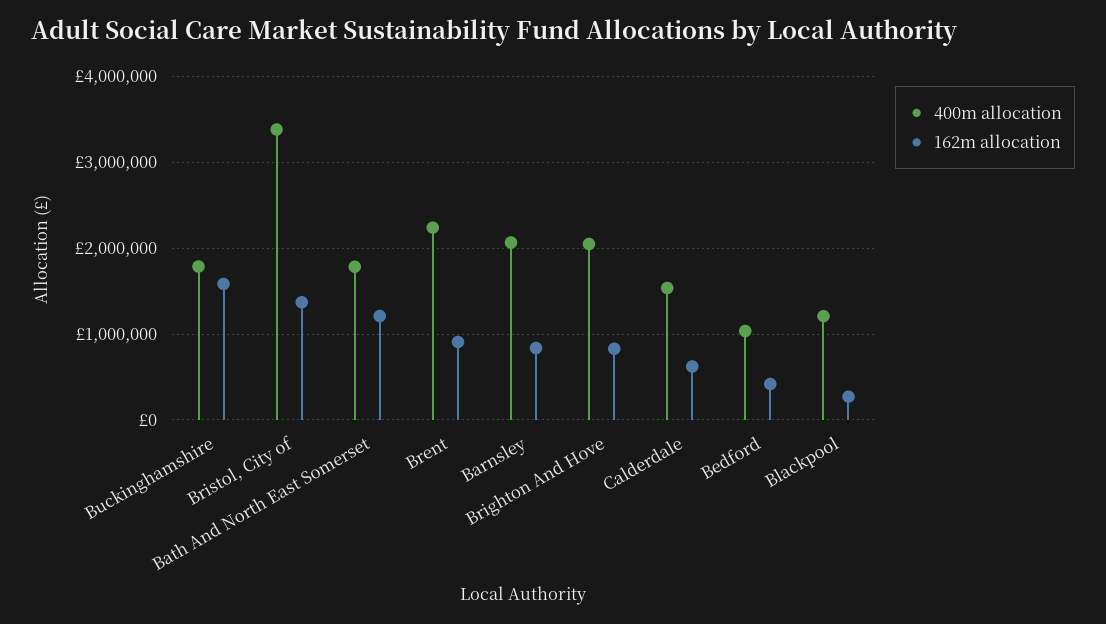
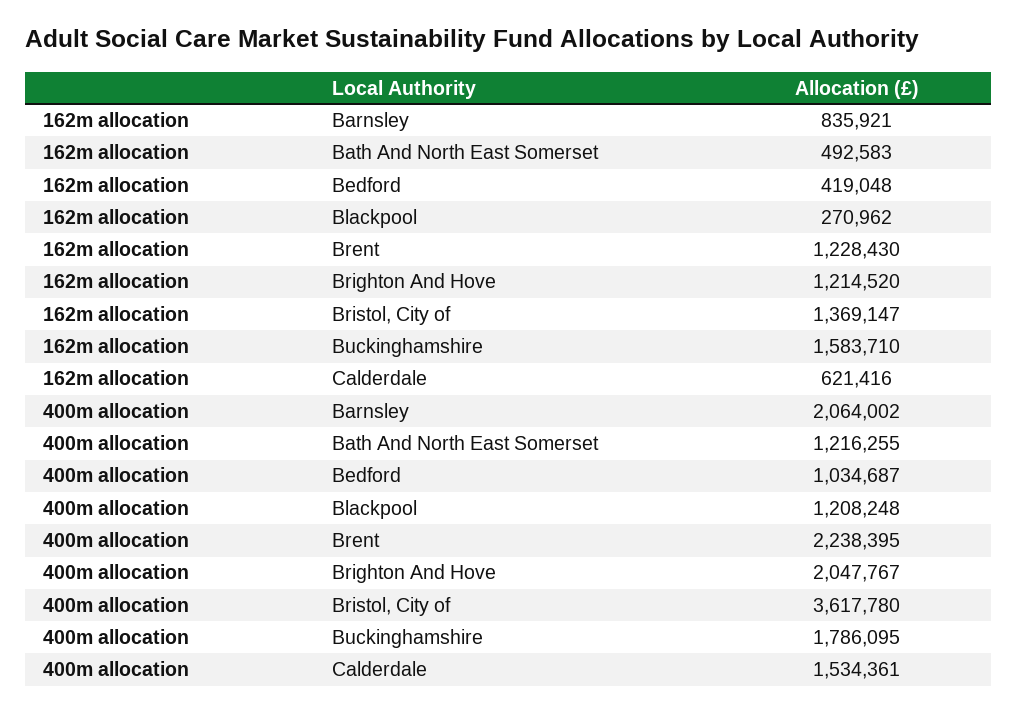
400m allocation, Bristol, City of: 3400000 -> 3617780
400m allocation, Bath And North East Somerset: 1800000 -> 1216255
162m allocation, Bath And North East Somerset: 1200000 -> 492583
162m allocation, Brent: 900000 -> 1228430
162m allocation, Brighton And Hove: 800000 -> 1214520

